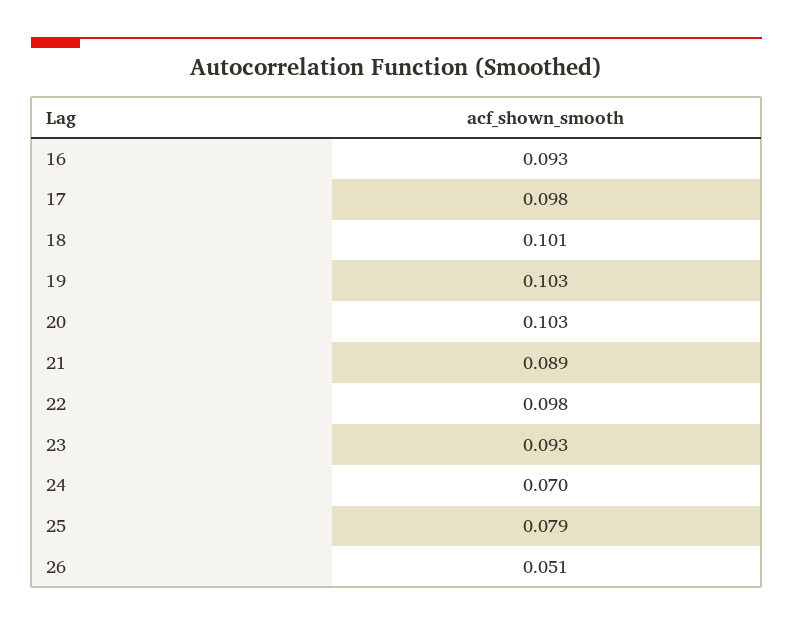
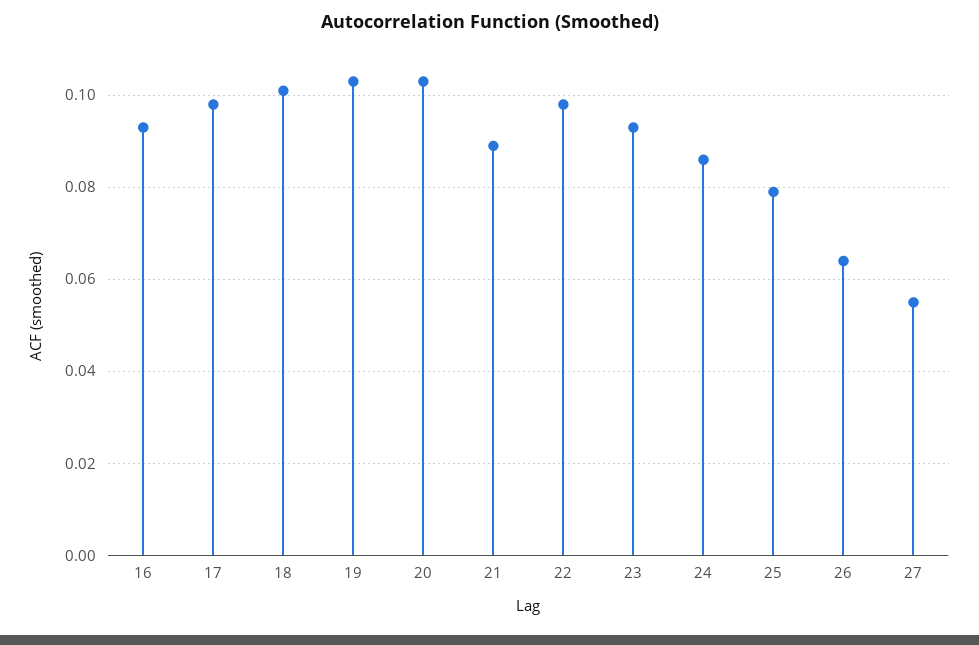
24: 0.07 -> 0.085
26: 0.051 -> 0.065
27: none -> 0.055

